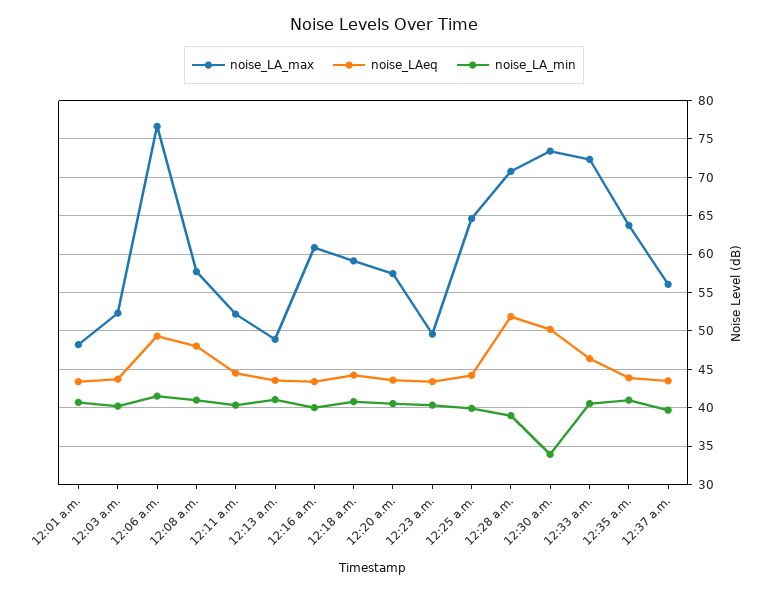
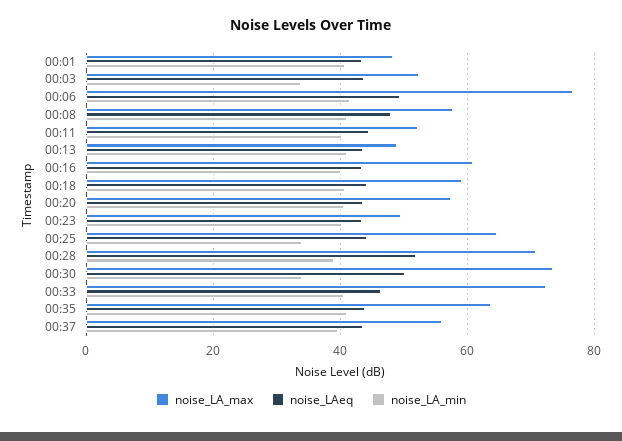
noise_LA_min, 12:03 a.m.: 40 -> 34
noise_LA_min, 12:25 a.m.: 40 -> 34

